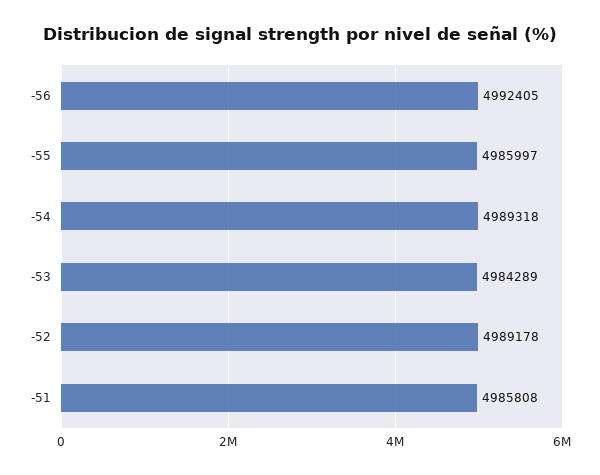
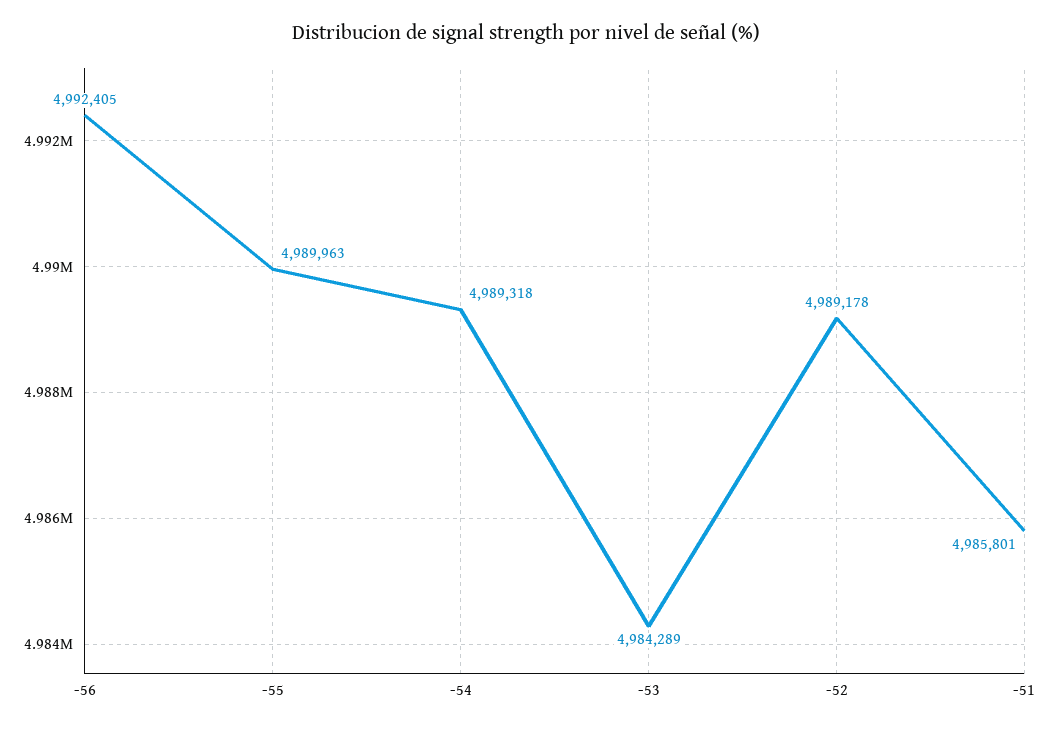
-55: 4985997 -> 4989963
-51: 4985808 -> 4985801

